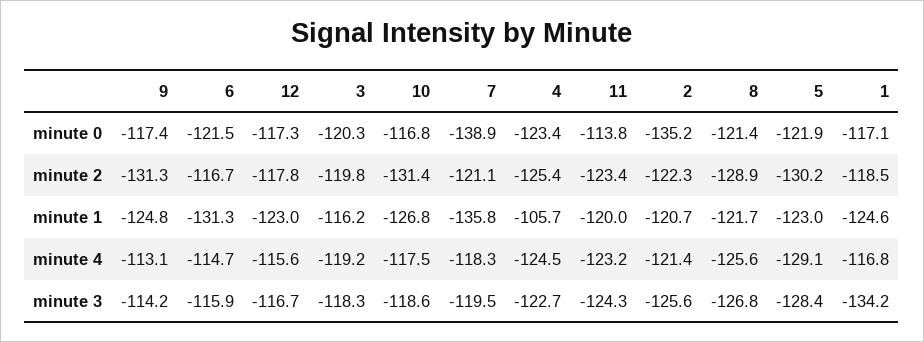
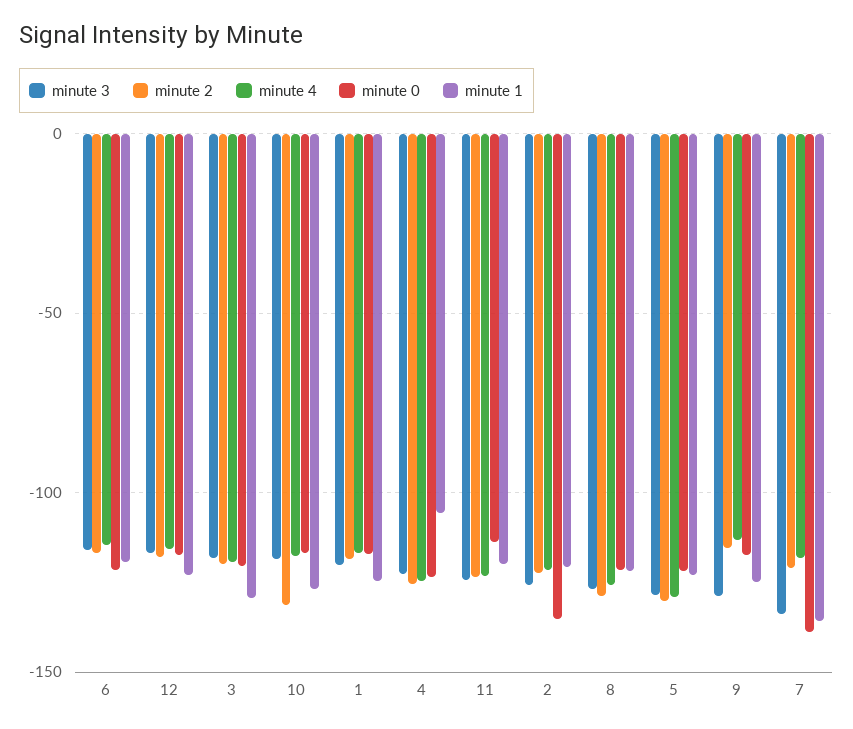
minute 2, 9: -131.3 -> -115
minute 1, 6: -131.3 -> -120
minute 1, 3: -116.2 -> -130
minute 3, 9: -114.2 -> -130
minute 3, 7: -119.5 -> -135
minute 3, 1: -134.2 -> -120

